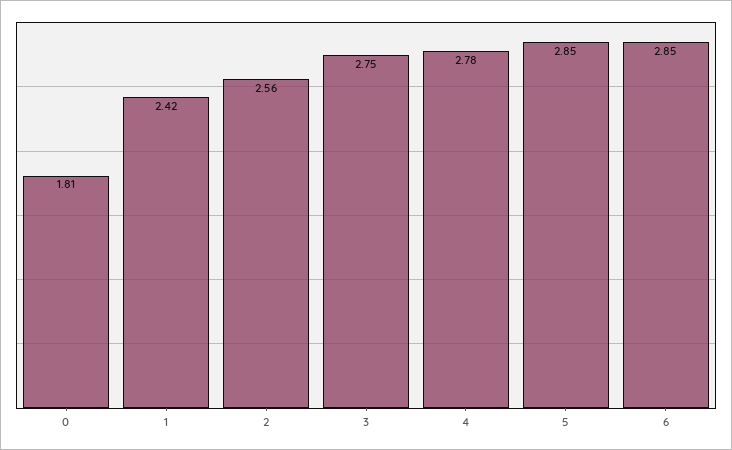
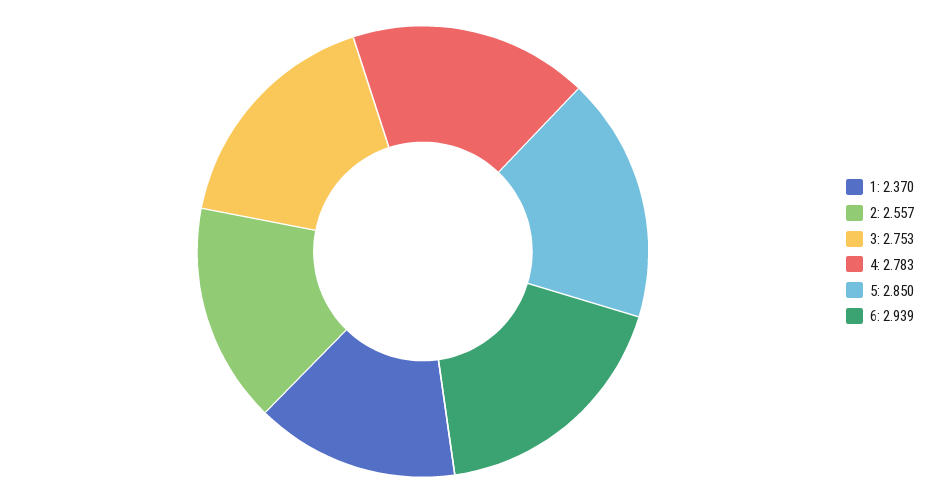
0: 1.81 -> none
1: 2.42 -> 2.37
6: 2.85 -> 2.939

